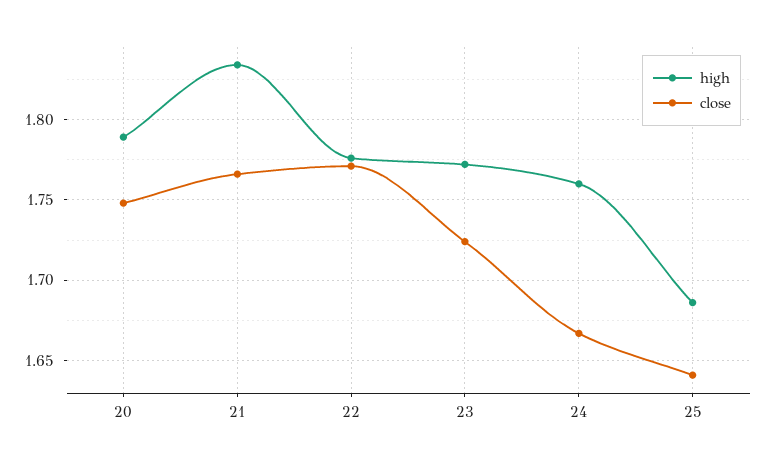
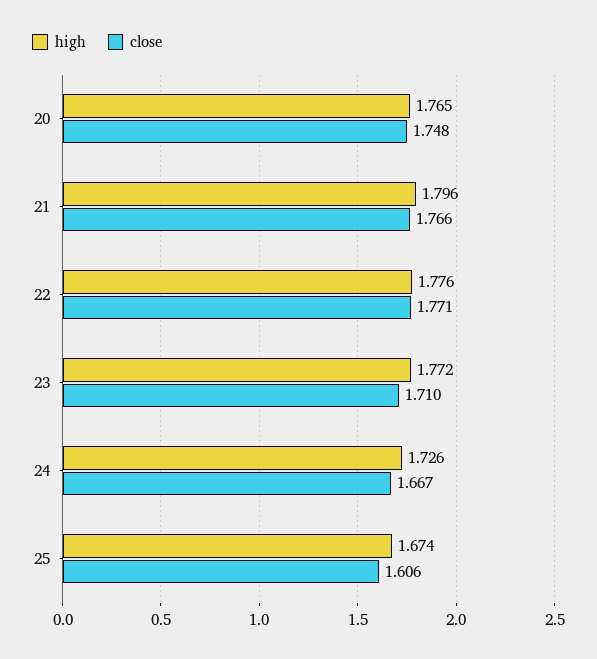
high, 20: 1.79 -> 1.765
high, 21: 1.835 -> 1.796
close, 23: 1.725 -> 1.71
high, 24: 1.76 -> 1.726
high, 25: 1.685 -> 1.674
close, 25: 1.64 -> 1.606

